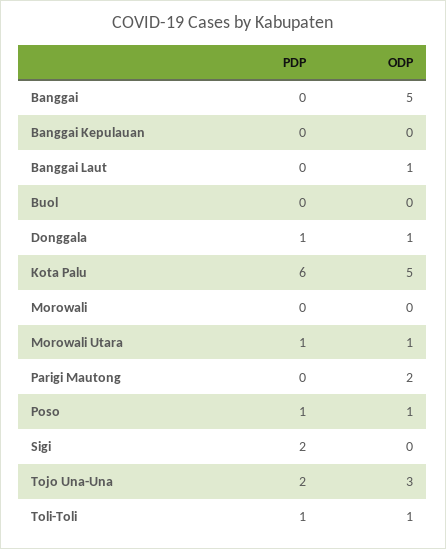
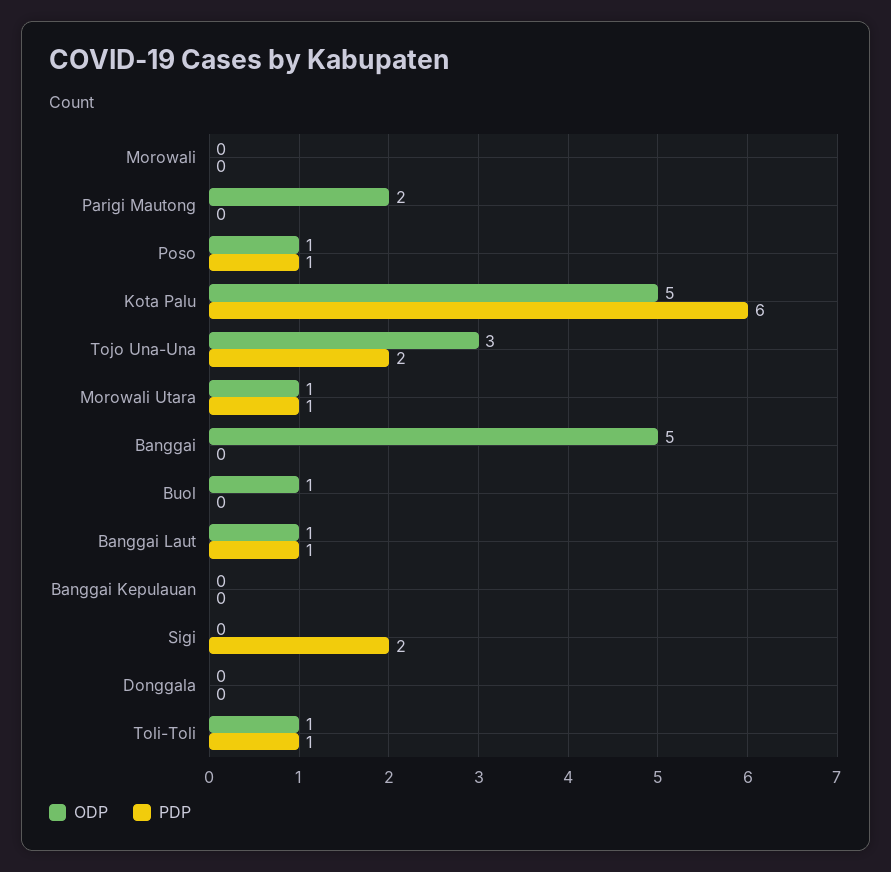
PDP, Banggai Laut: 0 -> 1
ODP, Buol: 0 -> 1
PDP, Donggala: 1 -> 0
ODP, Donggala: 1 -> 0

